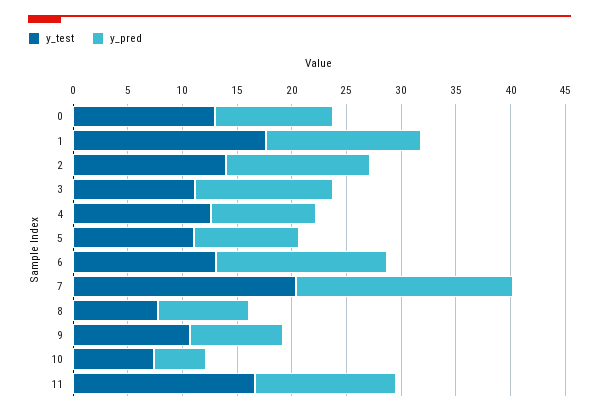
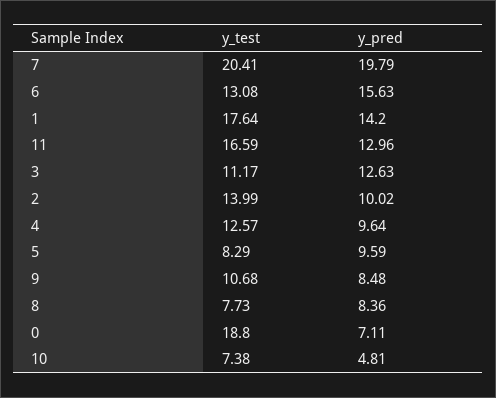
y_test, 0: 13 -> 18.8
y_pred, 0: 11 -> 7.11
y_pred, 2: 13 -> 10.02
y_test, 5: 11 -> 8.29

